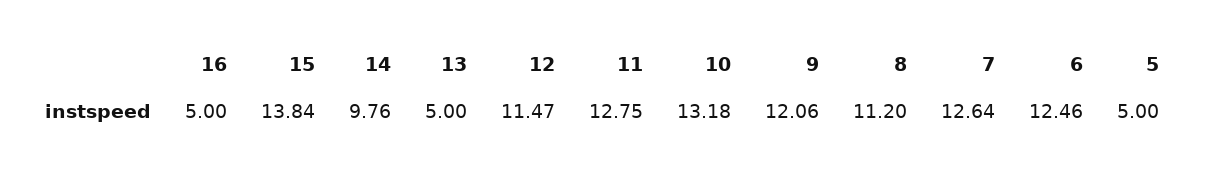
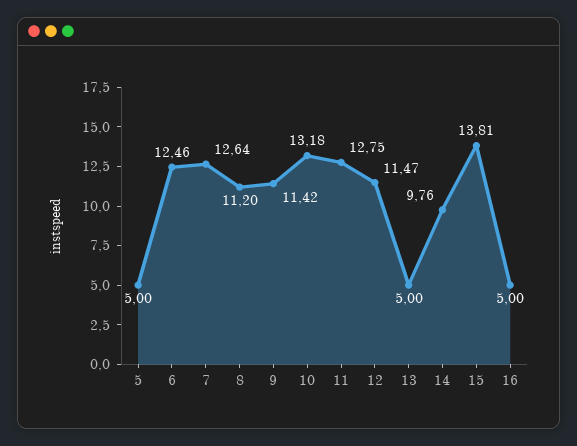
15: 13.84 -> 13.81
9: 12.06 -> 11.42

